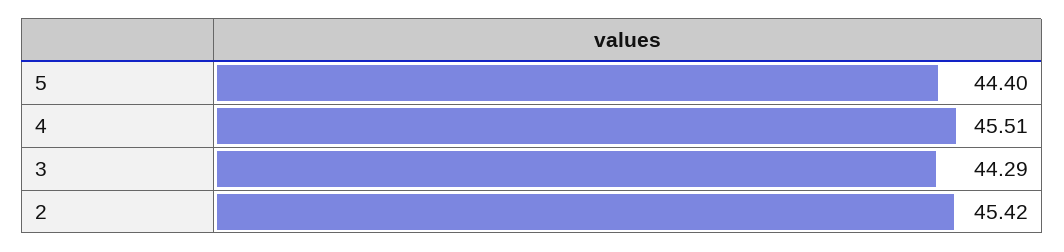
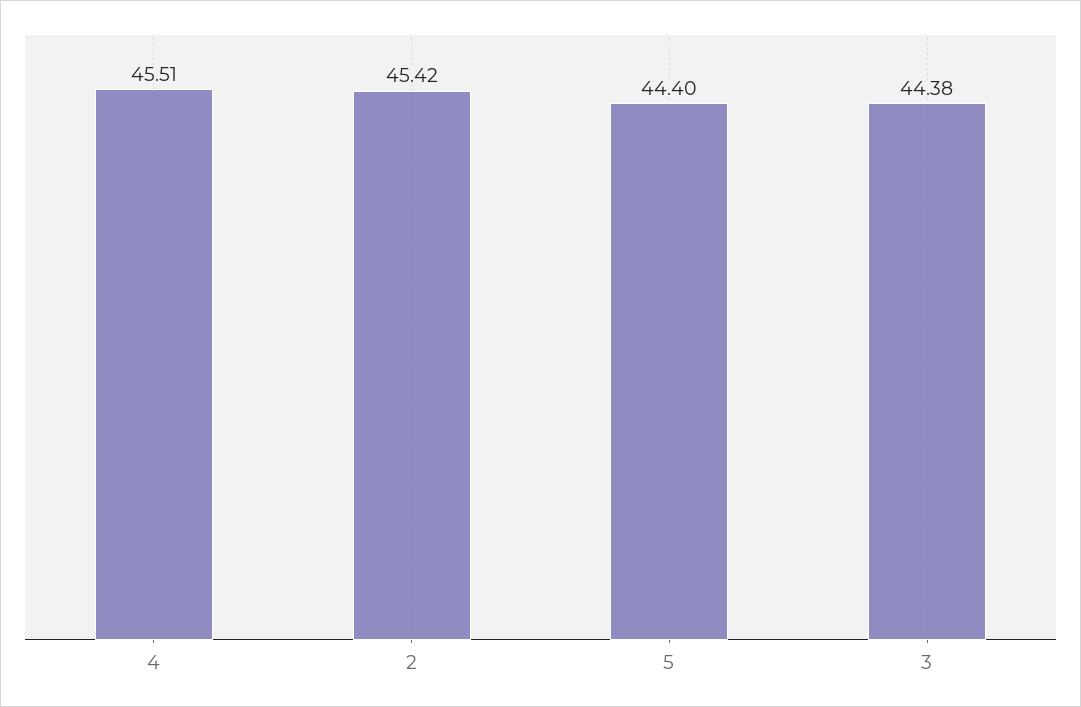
3: 44.29 -> 44.38

